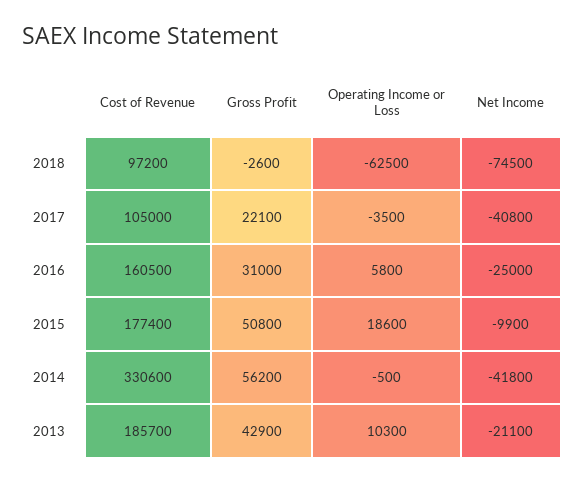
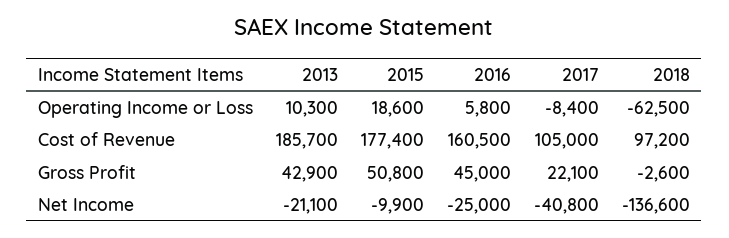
Net Income, 2018: -74500 -> -136600
Operating Income or Loss, 2017: -3500 -> -8400
Gross Profit, 2016: 31000 -> 45000
Cost of Revenue, 2014: 330600 -> none
Gross Profit, 2014: 56200 -> none
Operating Income or Loss, 2014: -500 -> none
Net Income, 2014: -41800 -> none

